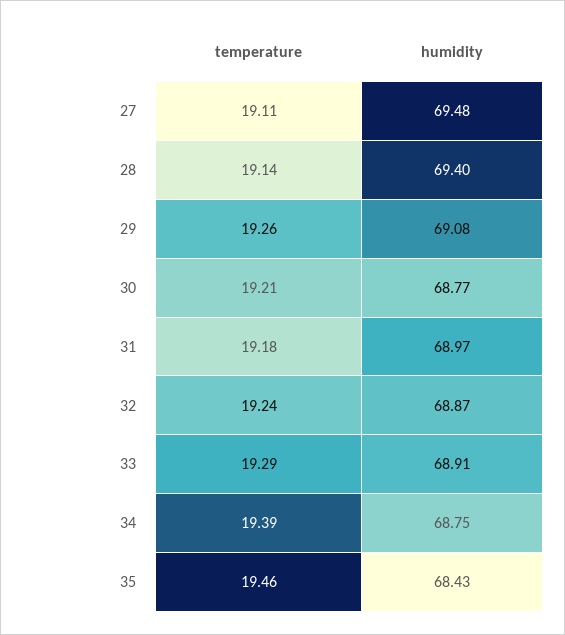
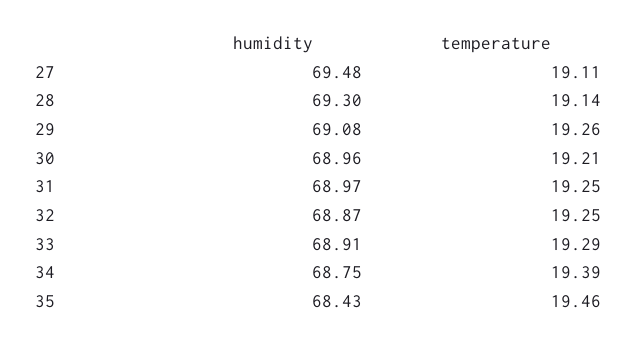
humidity, 28: 69.4 -> 69.3
humidity, 30: 68.77 -> 68.96
temperature, 31: 19.18 -> 19.25
temperature, 32: 19.24 -> 19.25

